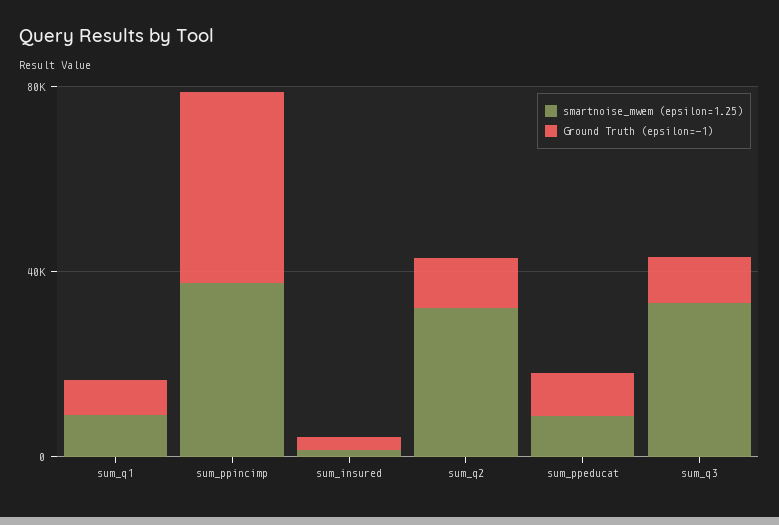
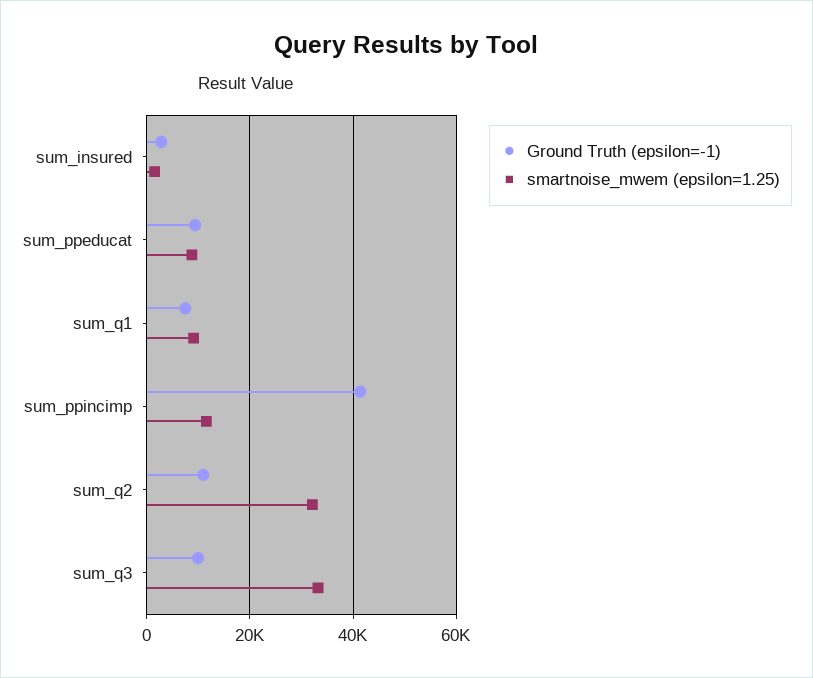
smartnoise_mwem (epsilon=1.25), sum_ppincimp: 40000 -> 12000

